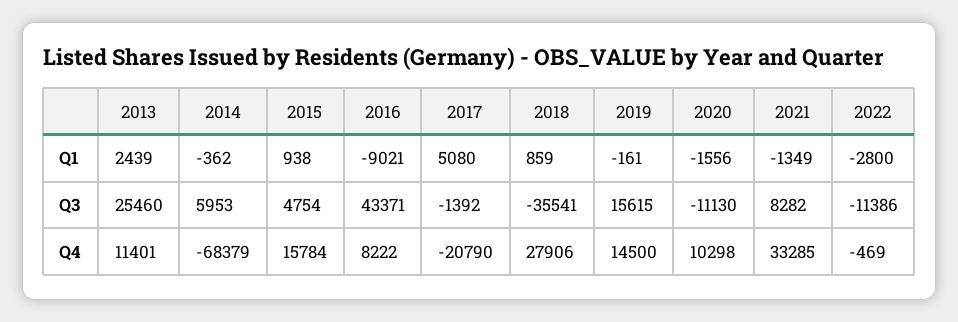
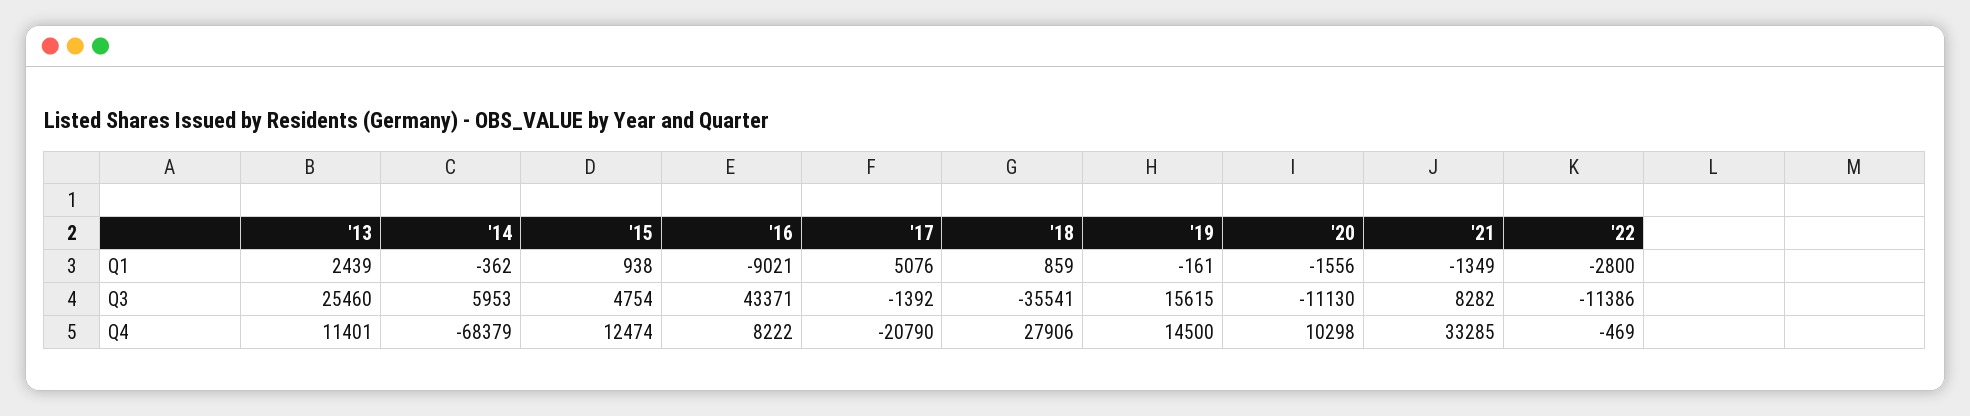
2017, Q1: 5080 -> 5076
2015, Q4: 15784 -> 12474

